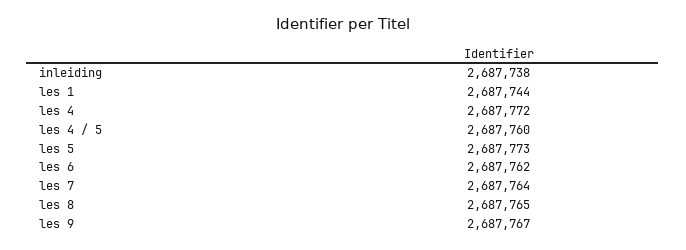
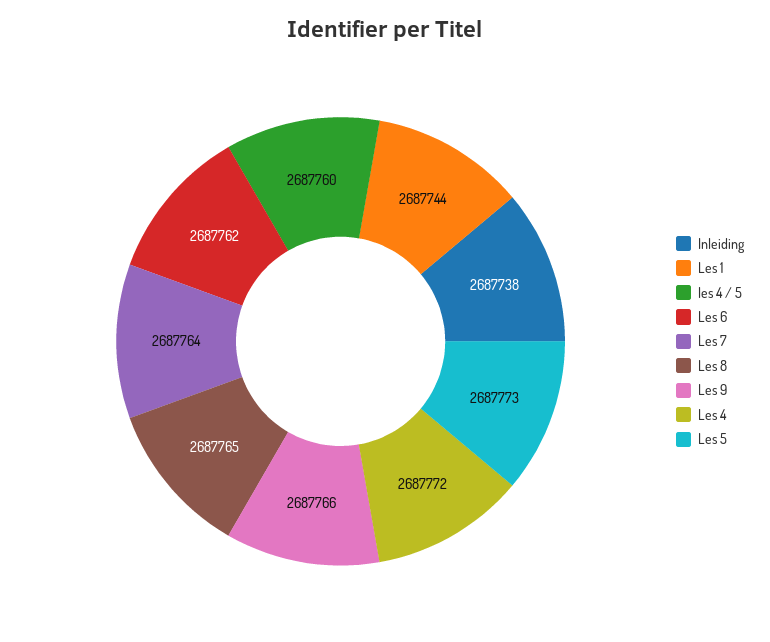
les 9: 2687767 -> 2687766

